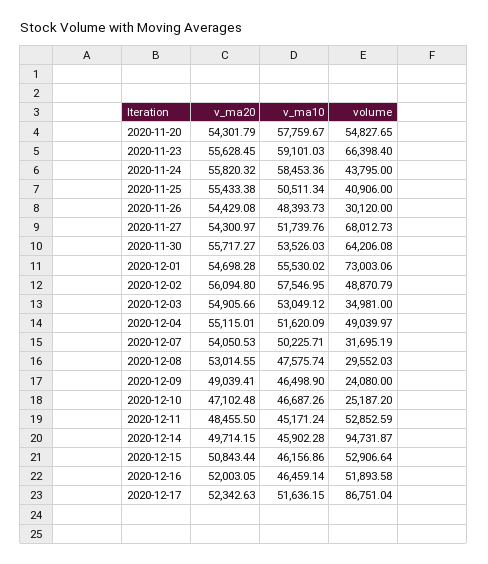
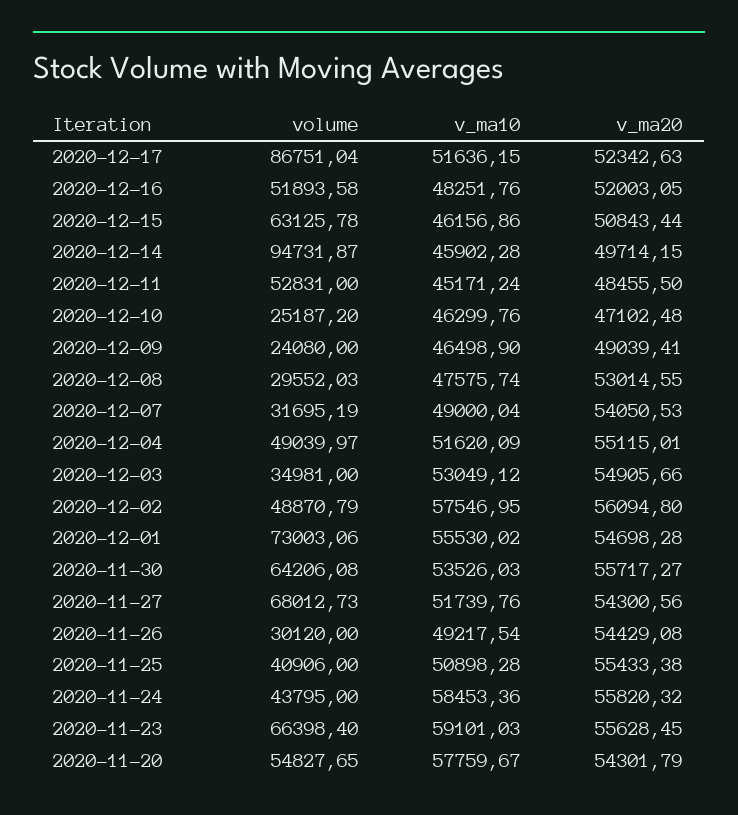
v_ma10, 2020-11-25: 50511.34 -> 50898.28
v_ma10, 2020-11-26: 48393.73 -> 49217.54
v_ma20, 2020-11-27: 54300.97 -> 54300.56
v_ma10, 2020-12-07: 50225.71 -> 49000.04
v_ma10, 2020-12-10: 46687.26 -> 46299.76
volume, 2020-12-11: 52852.59 -> 52831
volume, 2020-12-15: 52906.64 -> 63125.78
v_ma10, 2020-12-16: 46459.14 -> 48251.76

